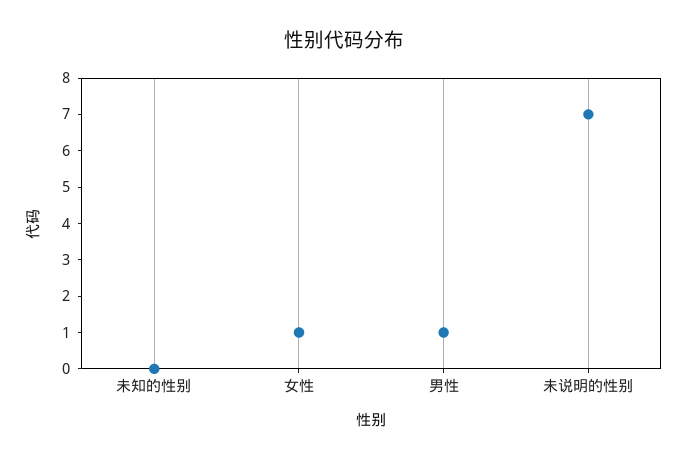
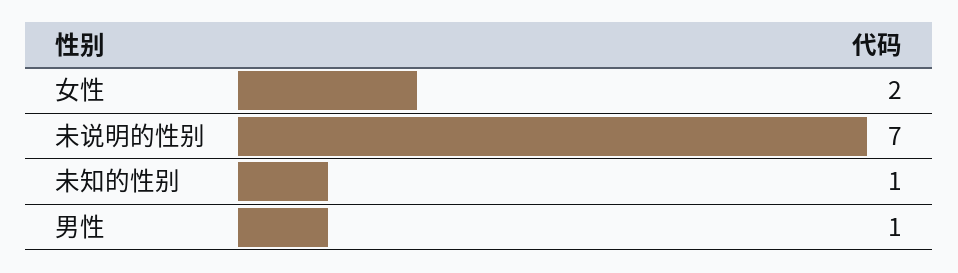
未知的性别: 0 -> 1
女性: 1 -> 2

